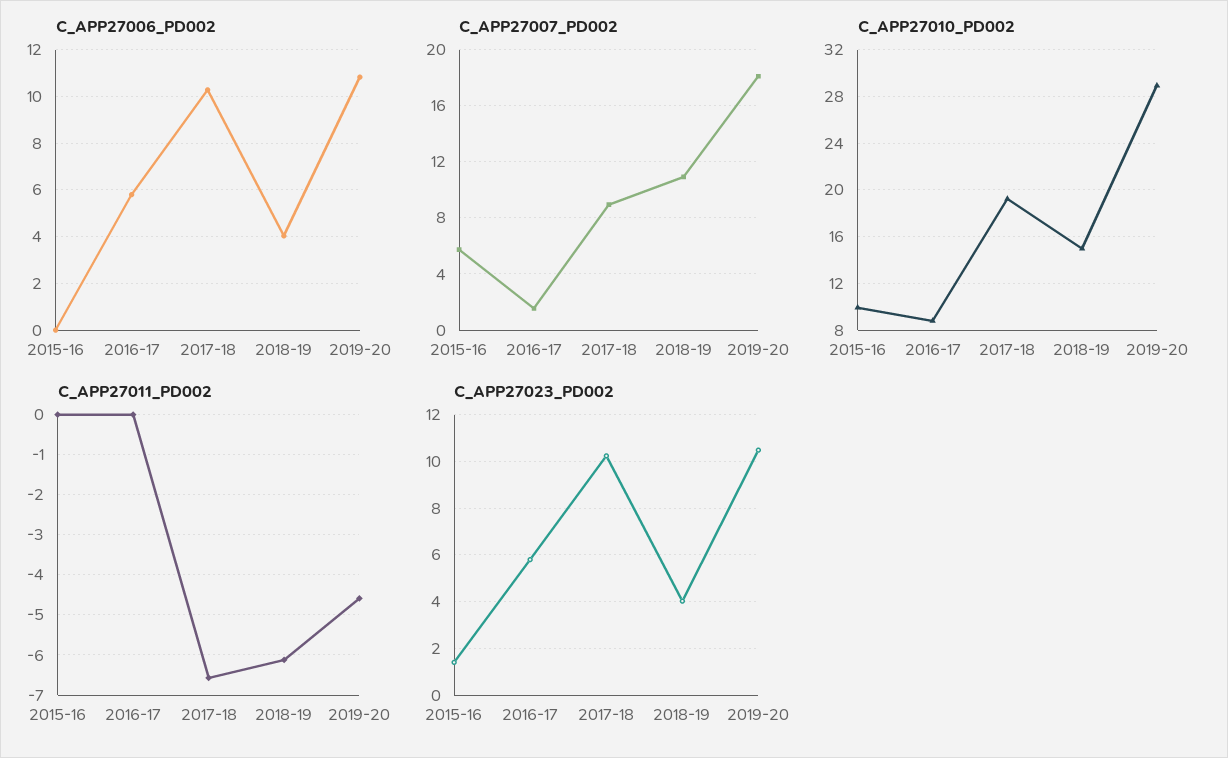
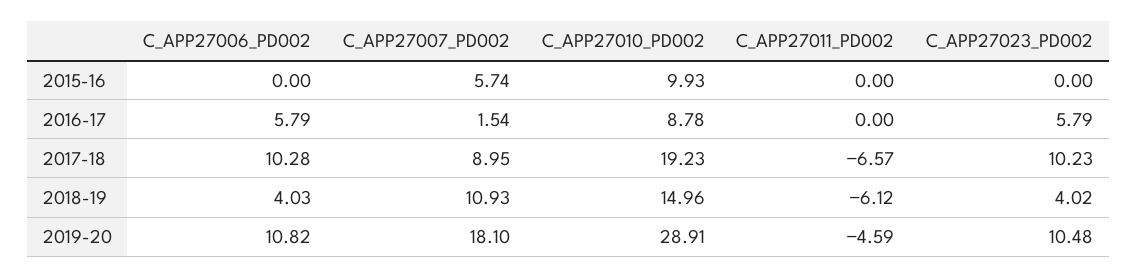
C_APP27023_PD002, 2015-16: 1.5 -> 0

